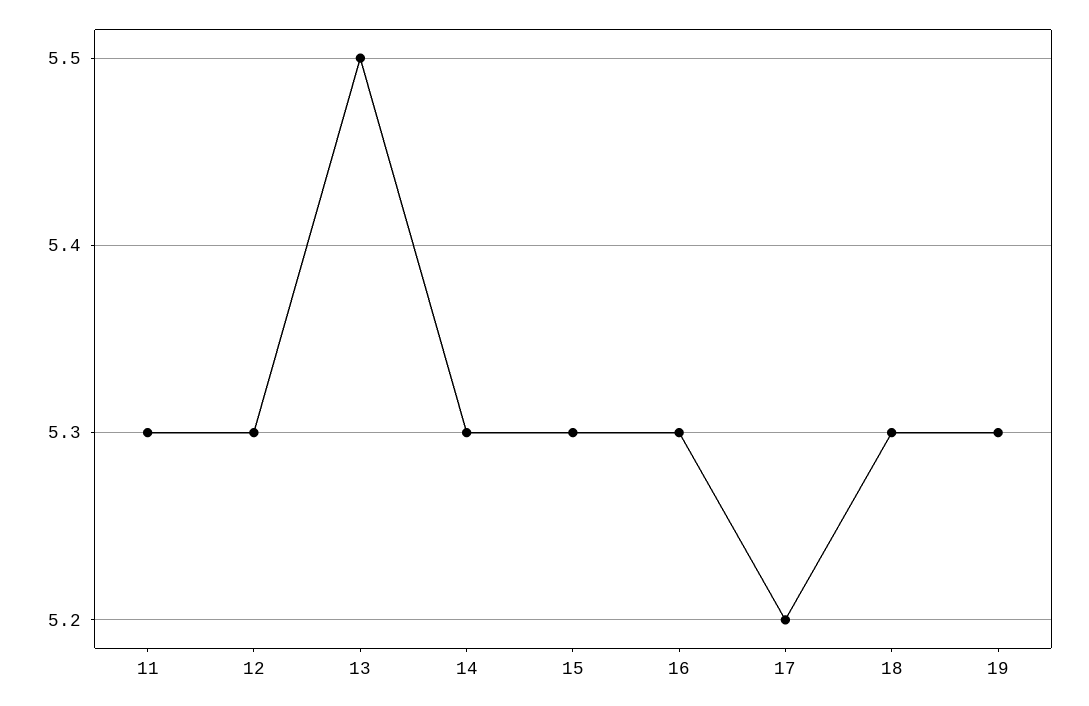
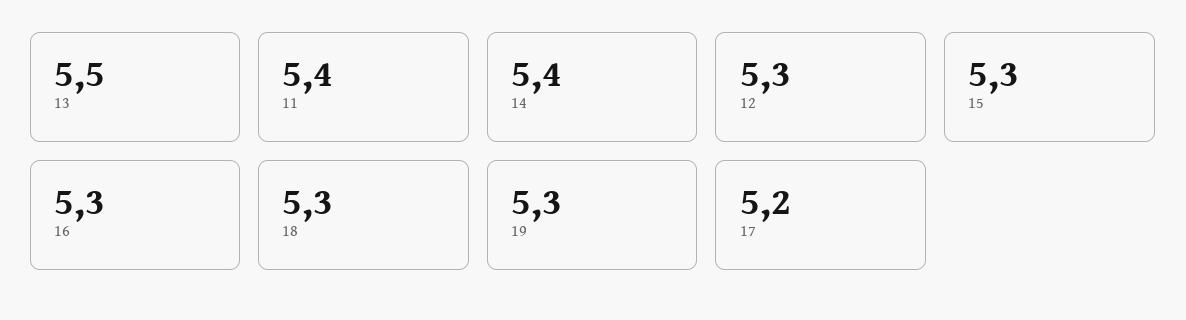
11: 5.3 -> 5.4
14: 5.3 -> 5.4

